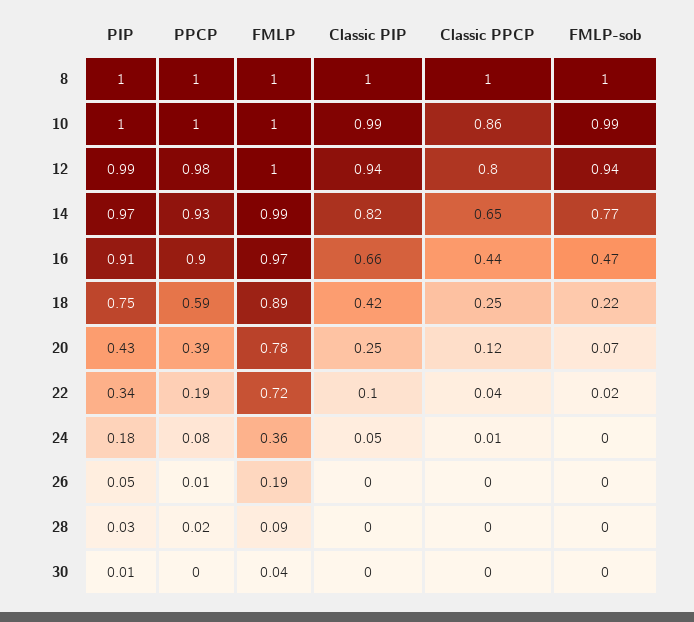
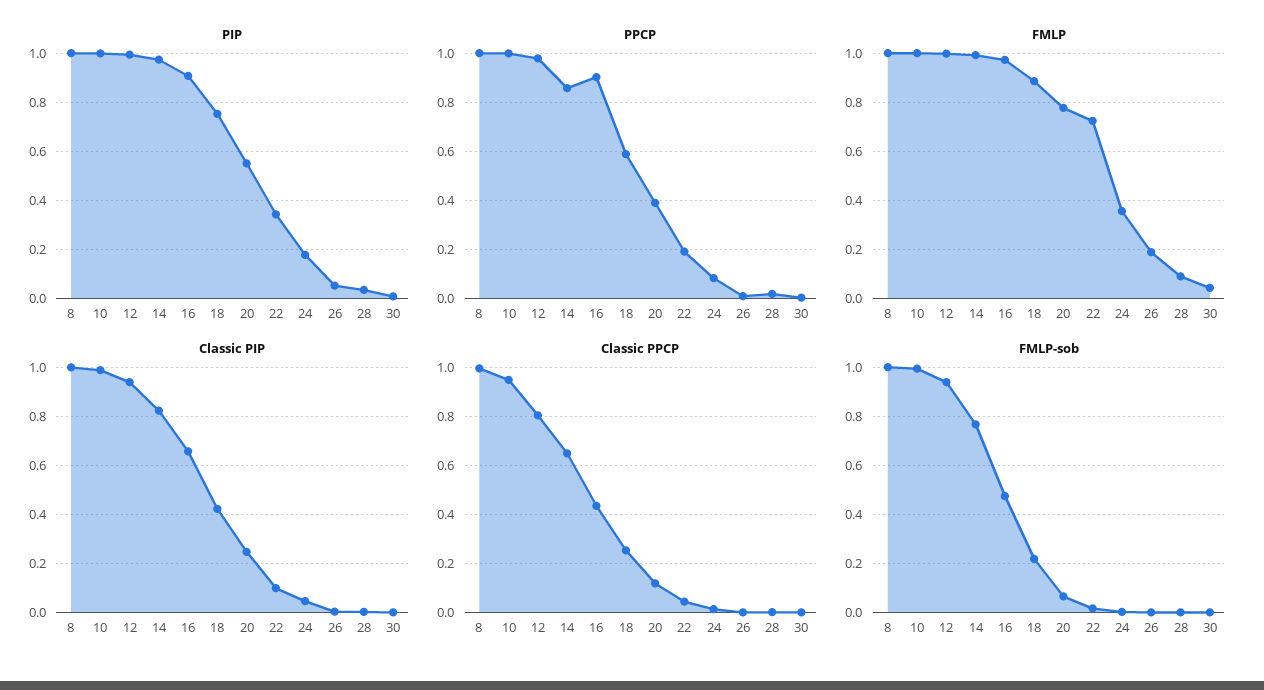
Classic PPCP, 10: 0.86 -> 0.95
PPCP, 14: 0.93 -> 0.85
PIP, 20: 0.43 -> 0.55

